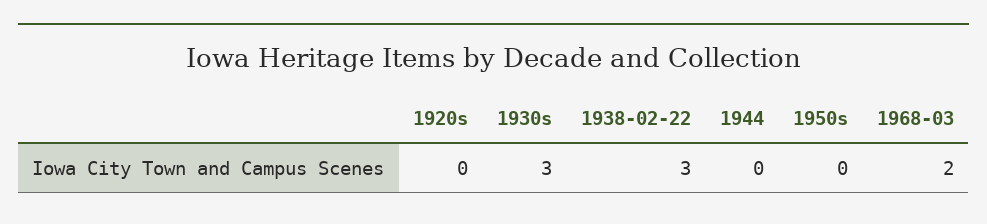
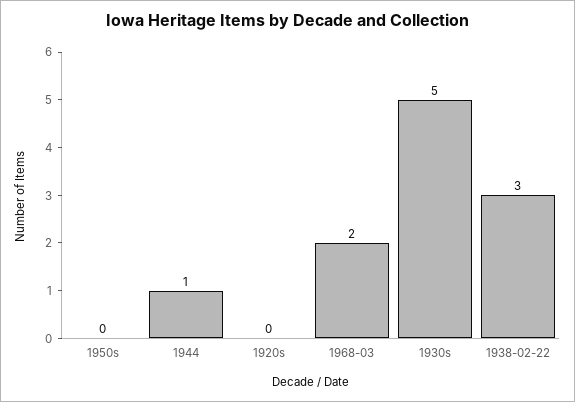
1930s: 3 -> 5
1944: 0 -> 1

